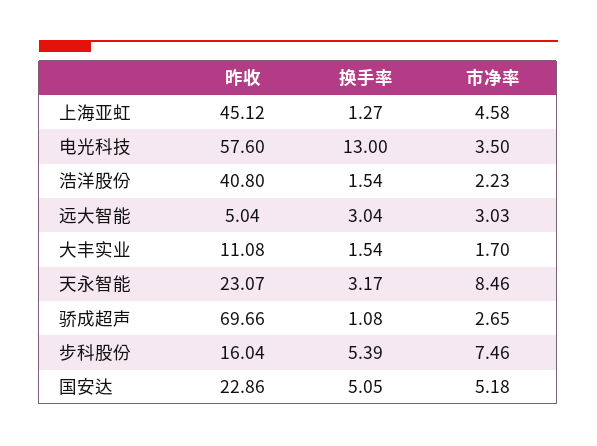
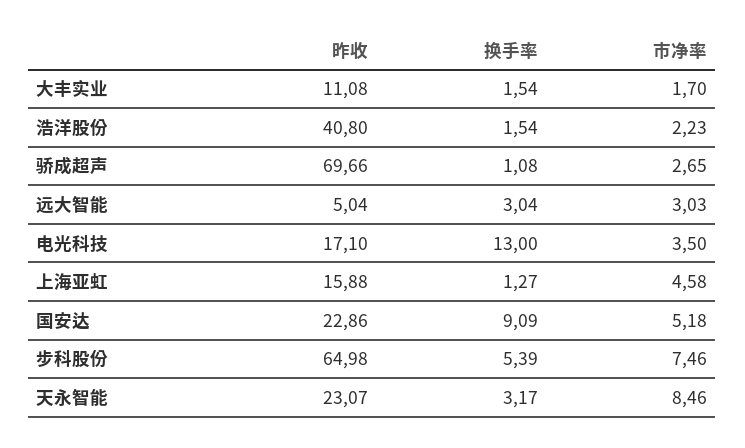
昨收, 上海亚虹: 45.12 -> 15.88
昨收, 电光科技: 57.6 -> 17.1
昨收, 步科股份: 16.04 -> 64.98
换手率, 国安达: 5.05 -> 9.09

